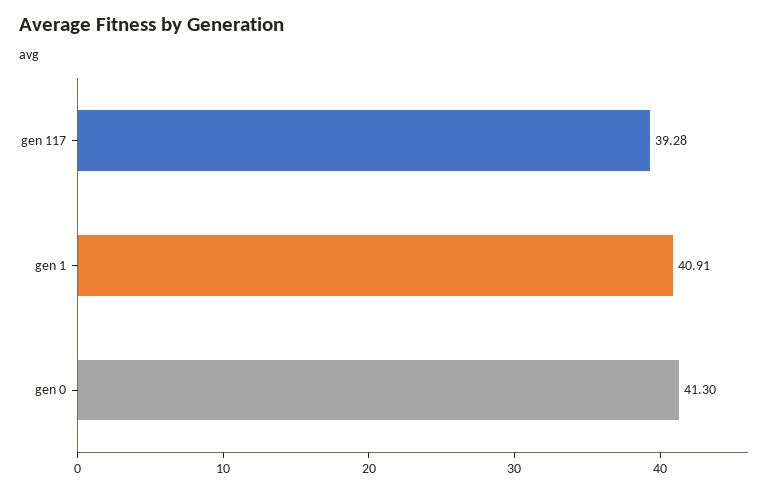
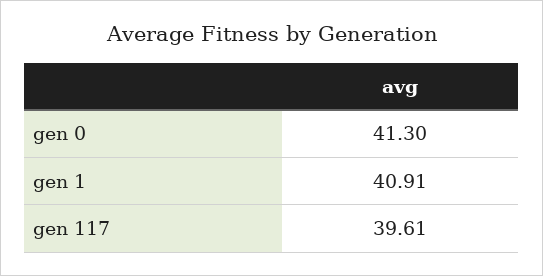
gen 117: 39.28 -> 39.61

